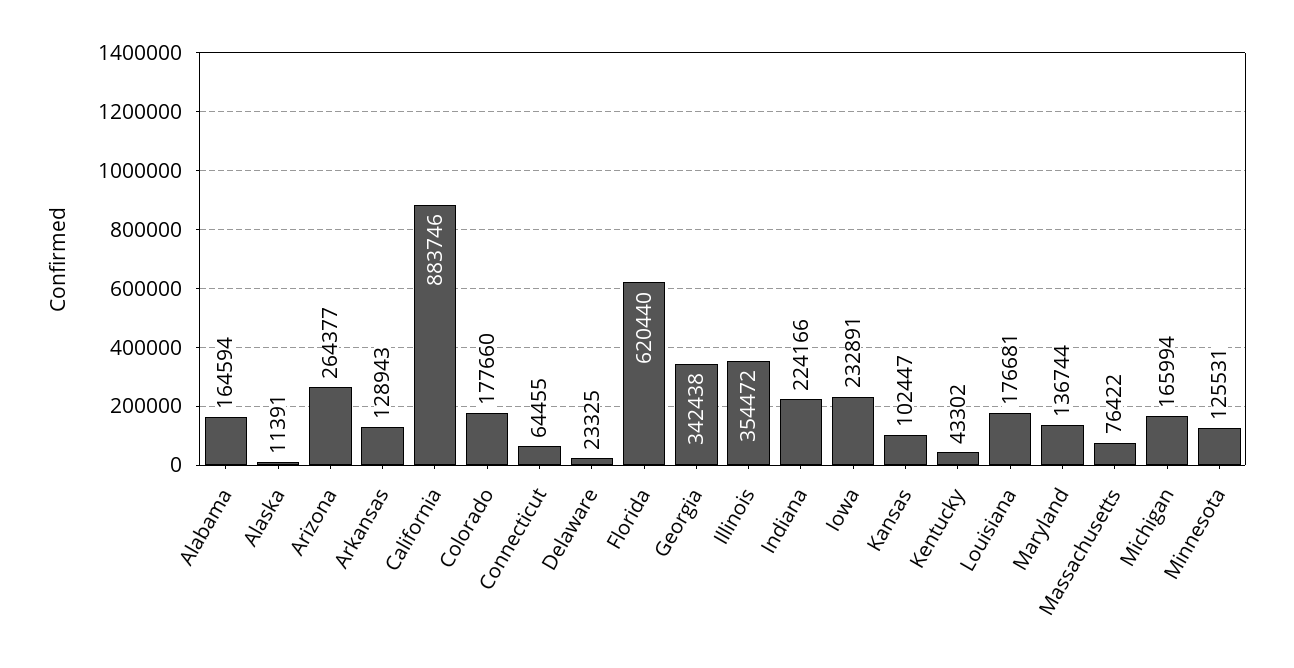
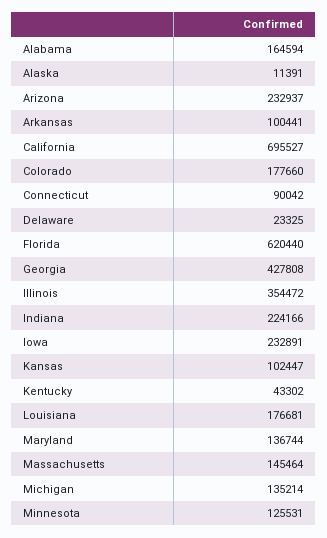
Arizona: 264377 -> 232937
Arkansas: 128943 -> 100441
California: 883746 -> 695527
Connecticut: 64455 -> 90042
Georgia: 342438 -> 427808
Massachusetts: 76422 -> 145464
Michigan: 165994 -> 135214

